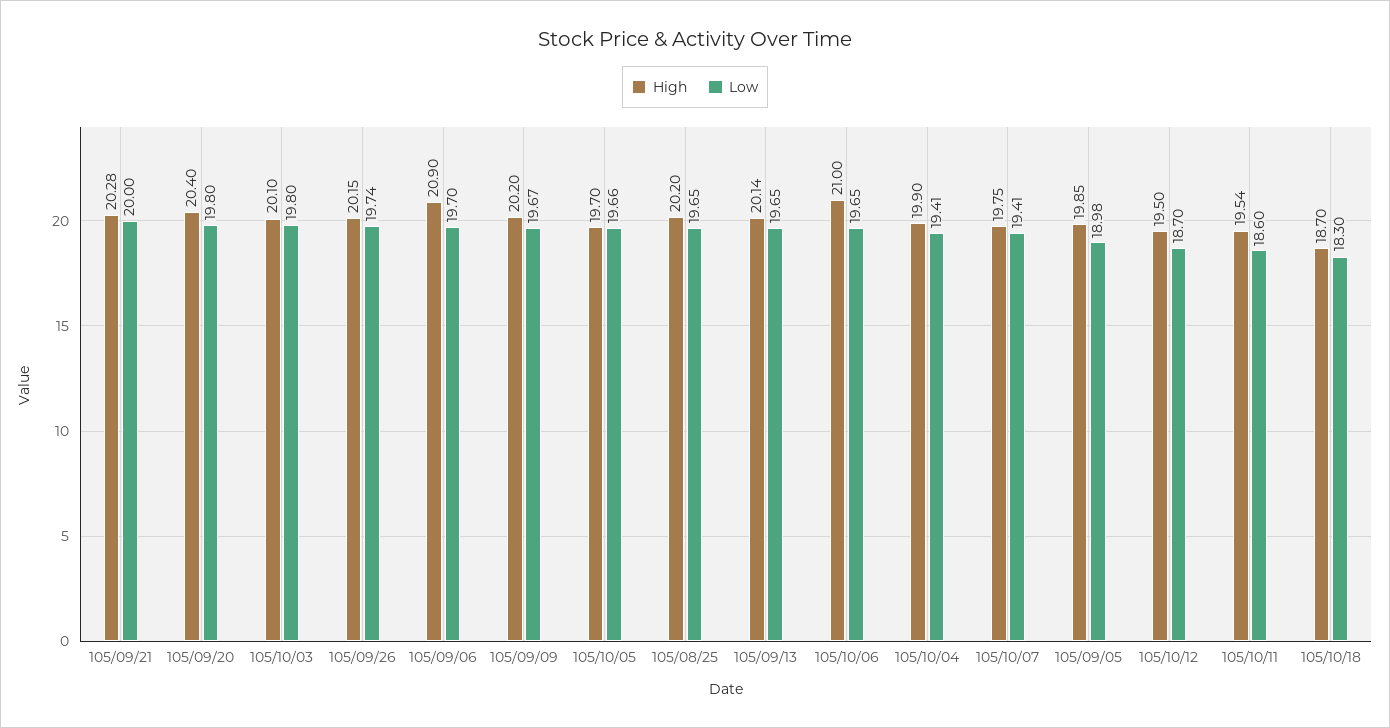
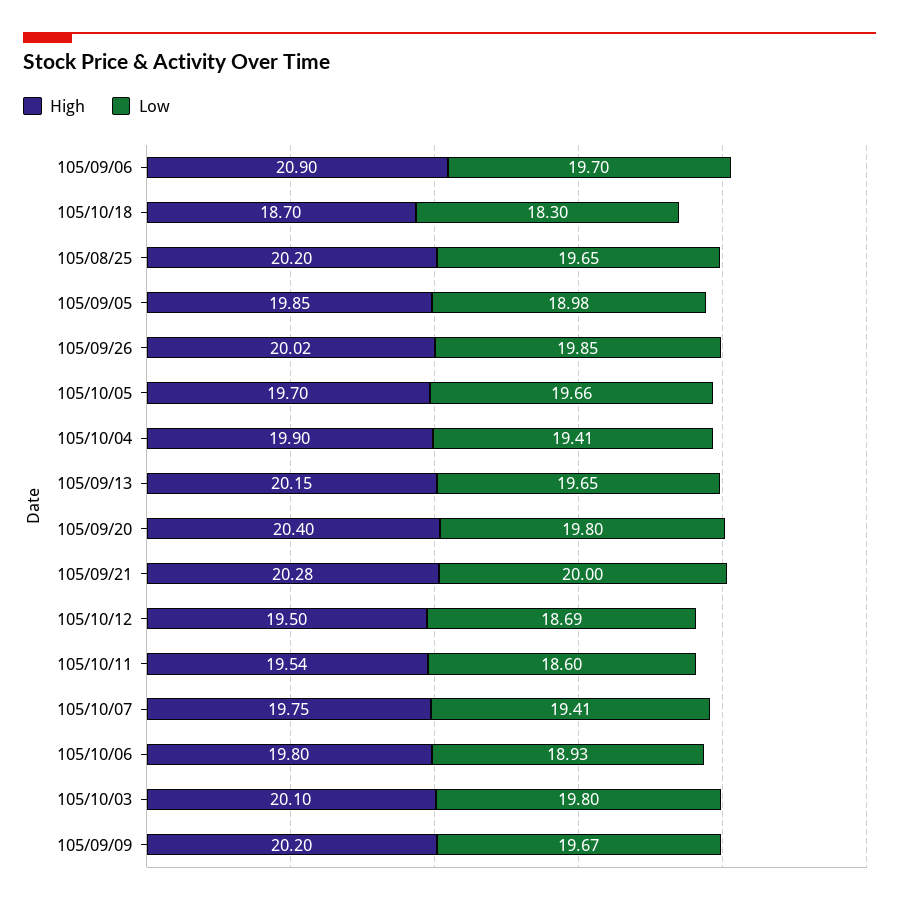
High, 105/09/26: 20.15 -> 20.02
Low, 105/09/26: 19.74 -> 19.85
High, 105/09/13: 20.14 -> 20.15
High, 105/10/06: 21 -> 19.8
Low, 105/10/06: 19.65 -> 18.93
Low, 105/10/12: 18.7 -> 18.69

